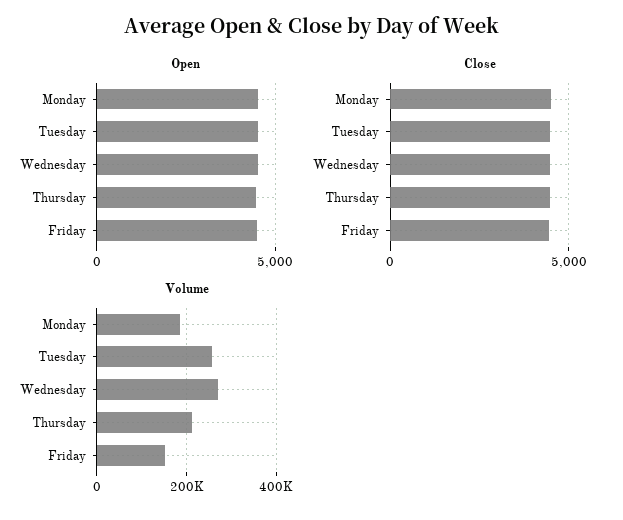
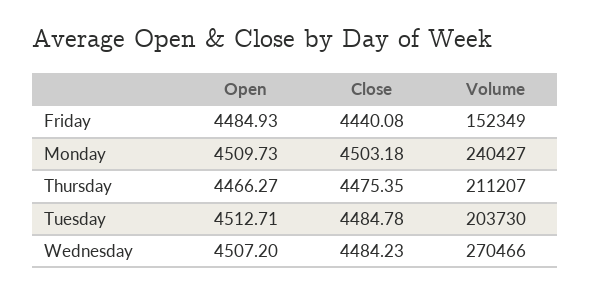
Volume, Monday: 180000 -> 240427
Volume, Tuesday: 260000 -> 203730

